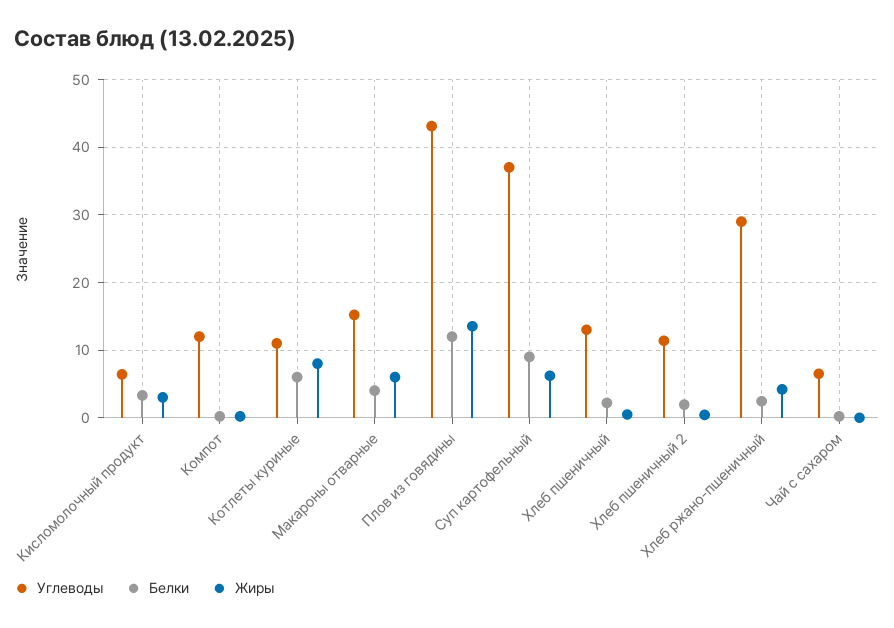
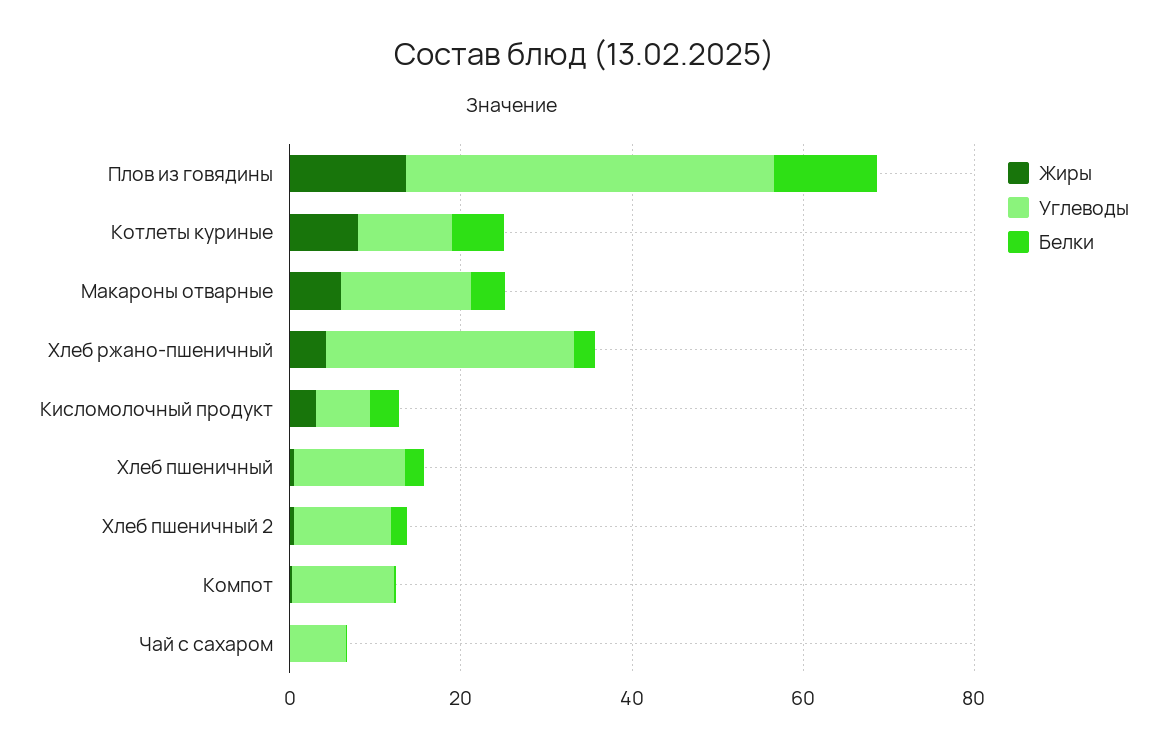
Углеводы, Суп картофельный: 37 -> none
Белки, Суп картофельный: 9 -> none
Жиры, Суп картофельный: 6 -> none

